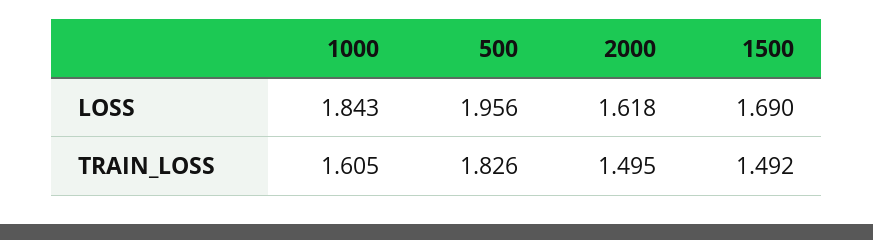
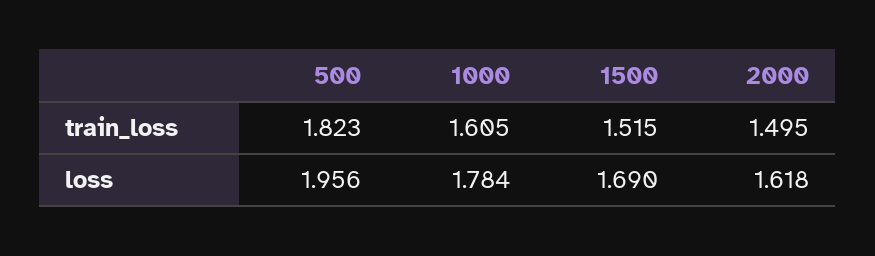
1000, LOSS: 1.843 -> 1.784
500, TRAIN_LOSS: 1.826 -> 1.823
1500, TRAIN_LOSS: 1.492 -> 1.515

